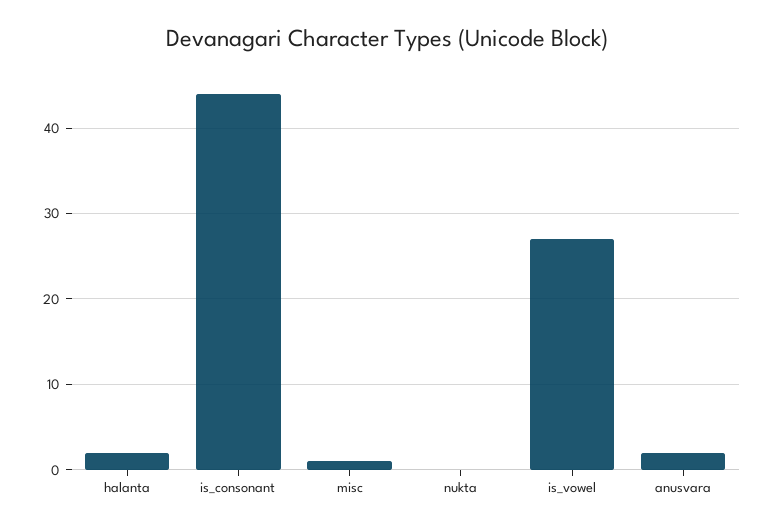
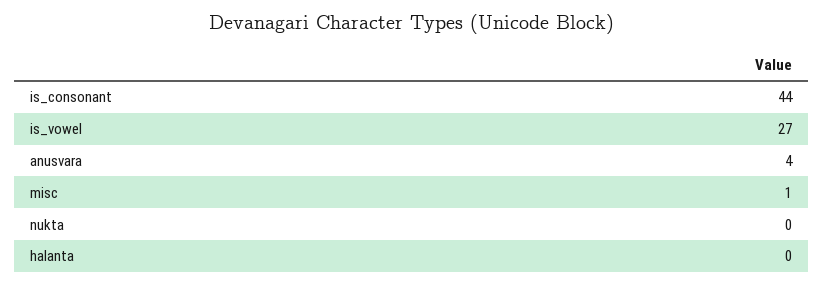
halanta: 2 -> 0
anusvara: 2 -> 4

